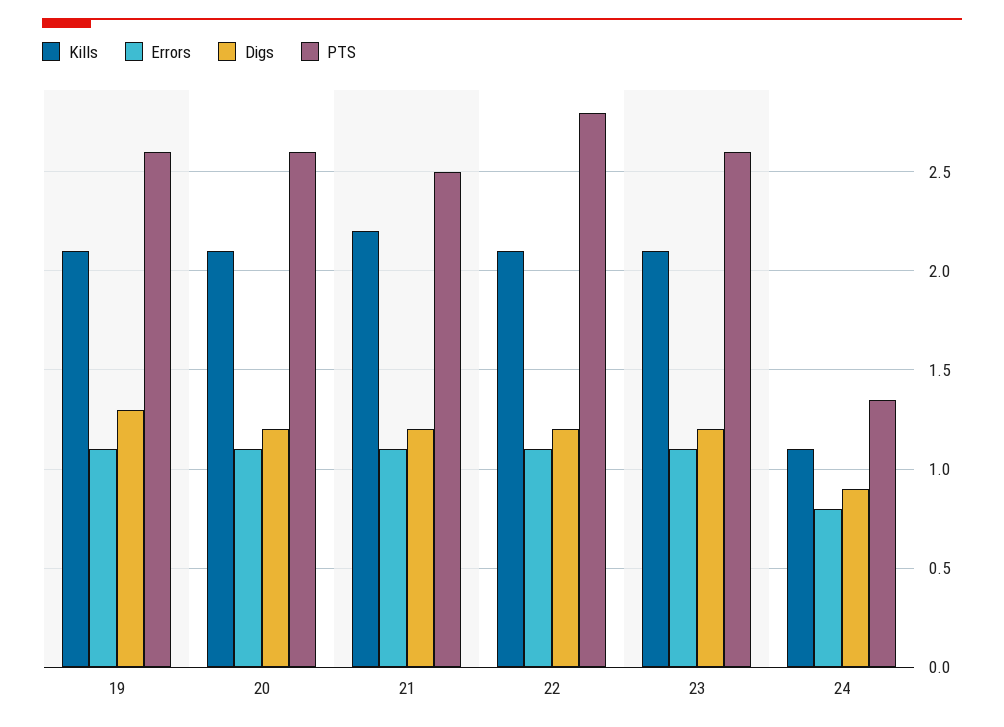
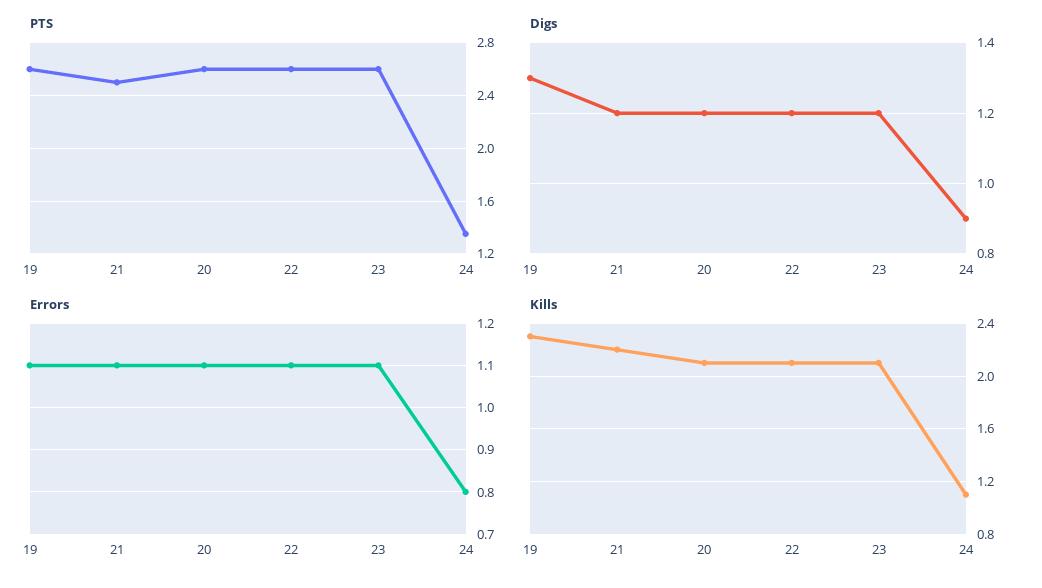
Kills, 19: 2.1 -> 2.3
PTS, 22: 2.8 -> 2.6

